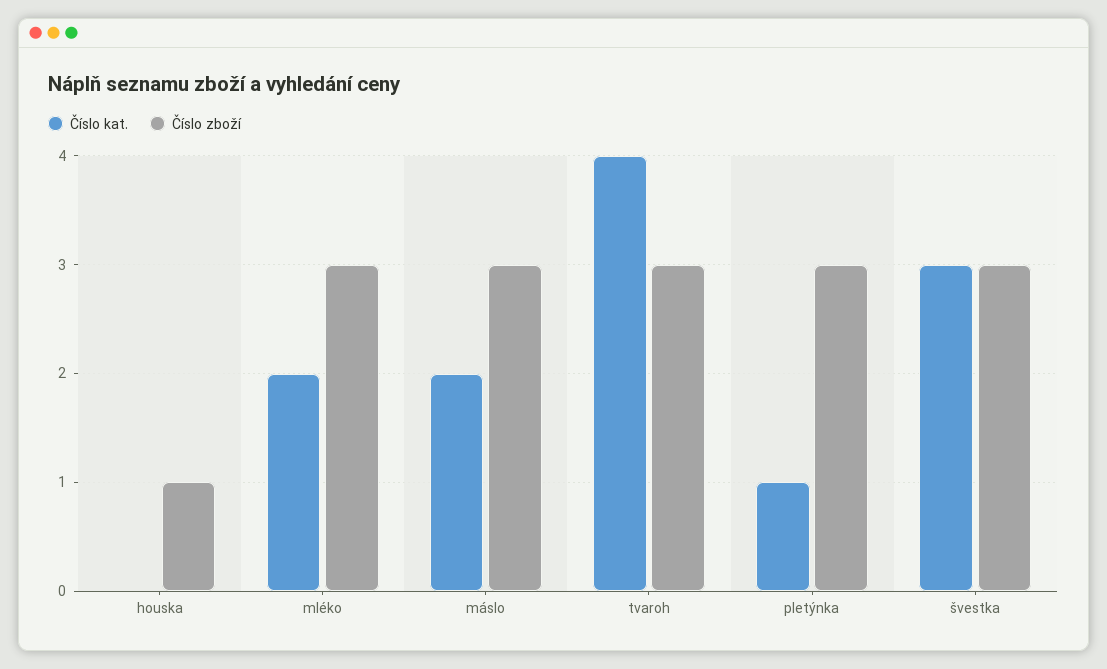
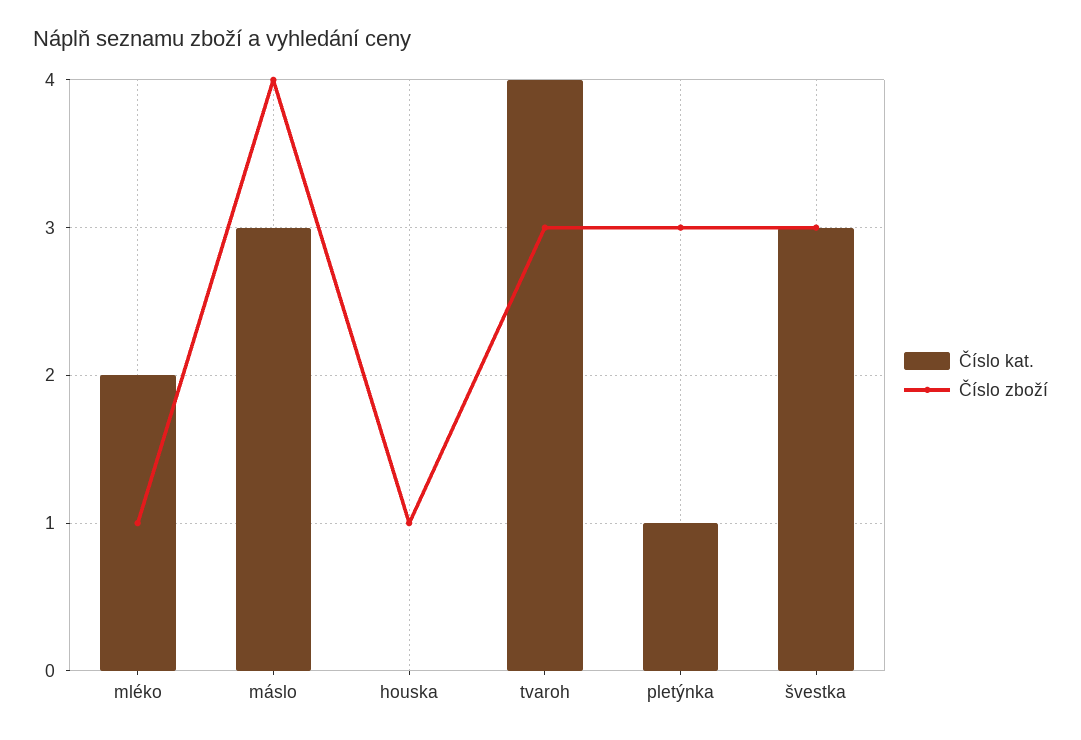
Číslo zboží, mléko: 3 -> 1
Číslo kat., máslo: 2 -> 3
Číslo zboží, máslo: 3 -> 4

